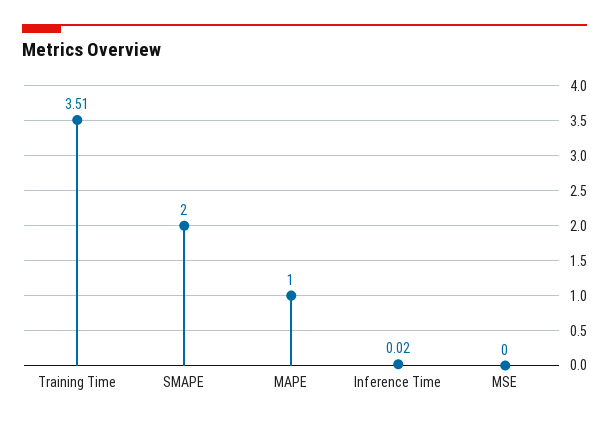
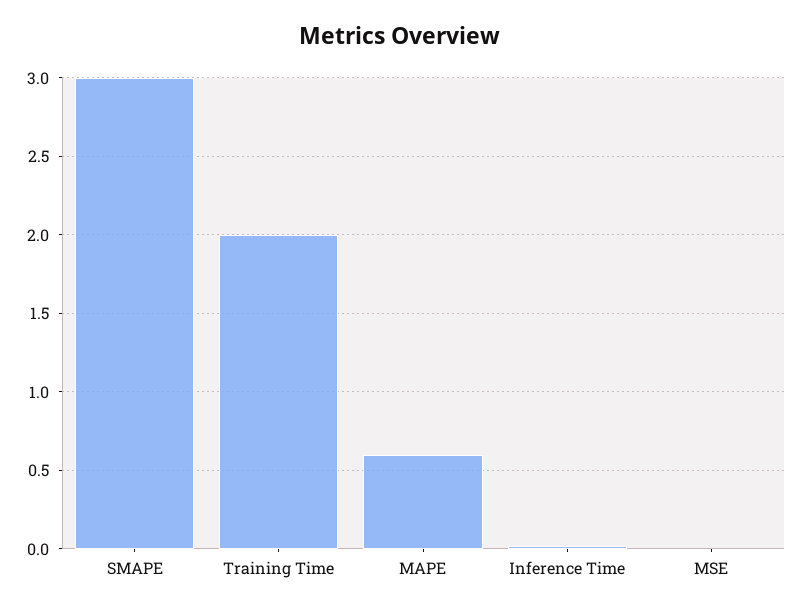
Training Time: 3.51 -> 2
SMAPE: 2 -> 3
MAPE: 1 -> 0.6

